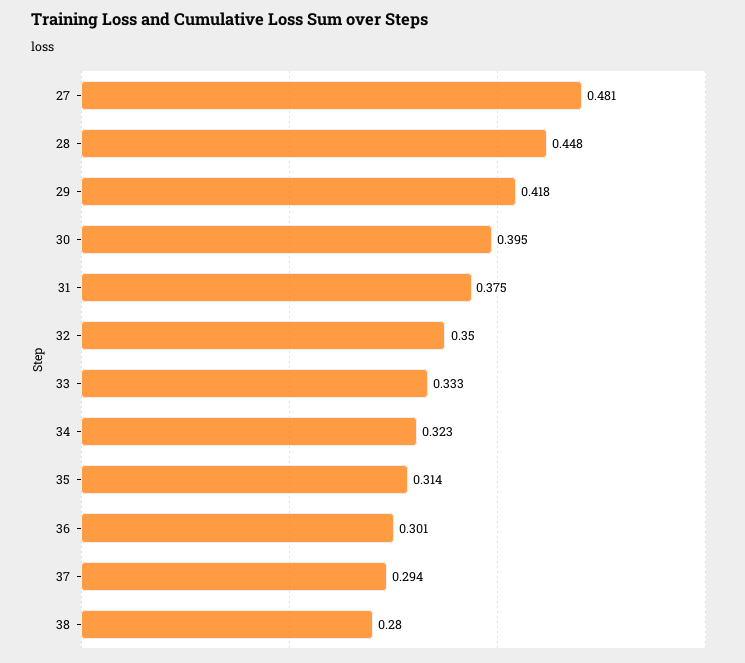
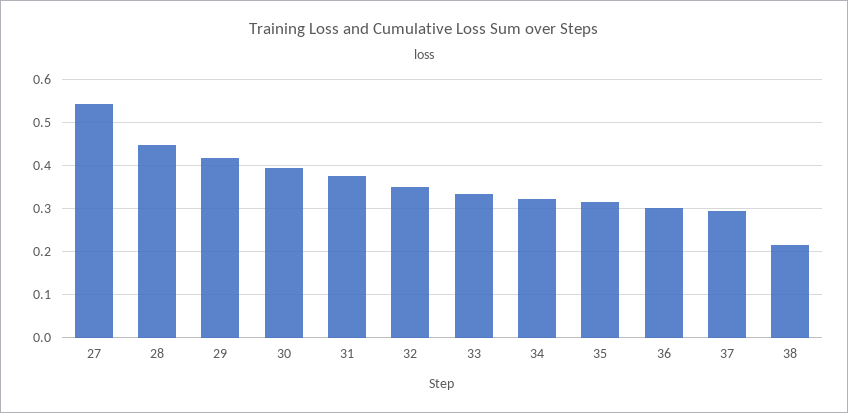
27: 0.481 -> 0.54
38: 0.28 -> 0.22

